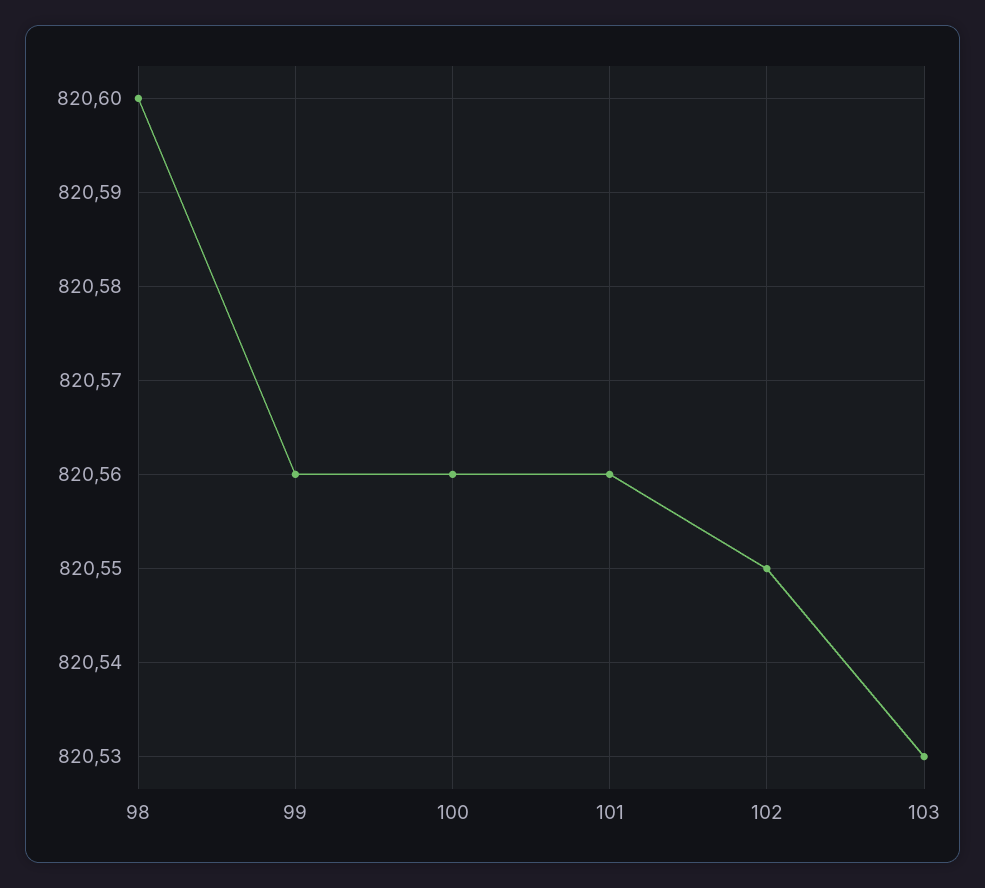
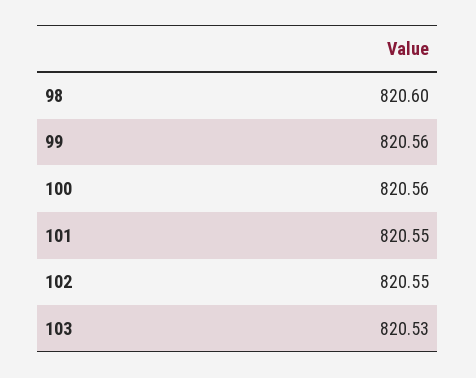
101: 820.56 -> 820.55

